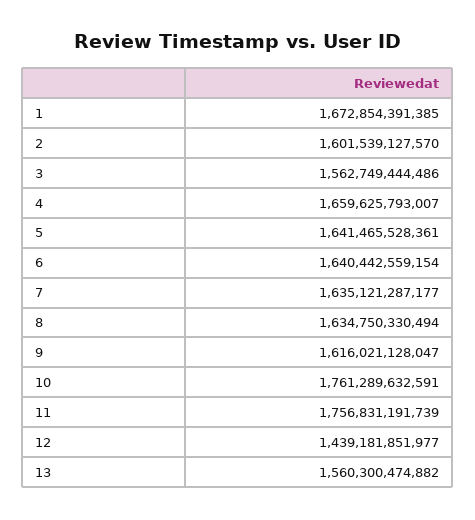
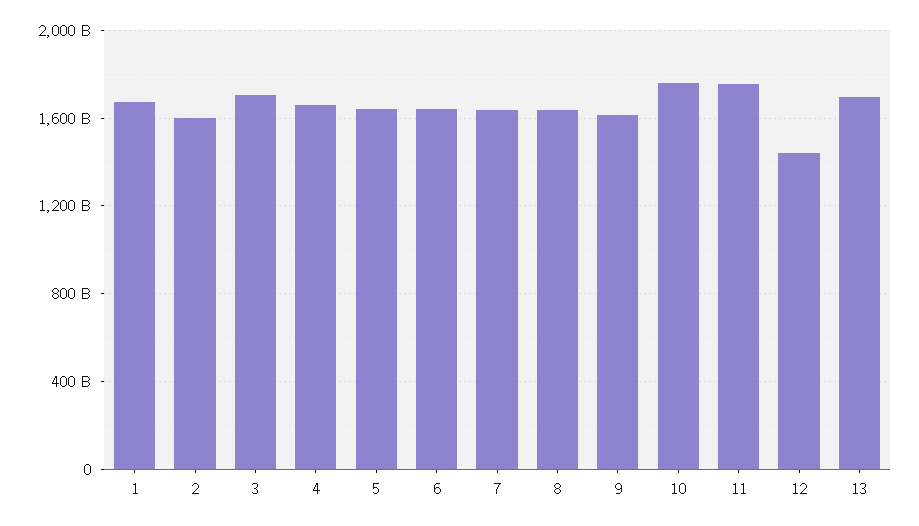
3: 1562749444486 -> 1700000000000
13: 1560300474882 -> 1700000000000

